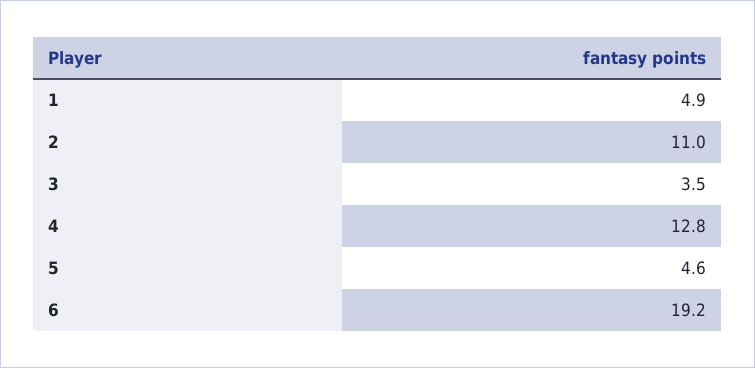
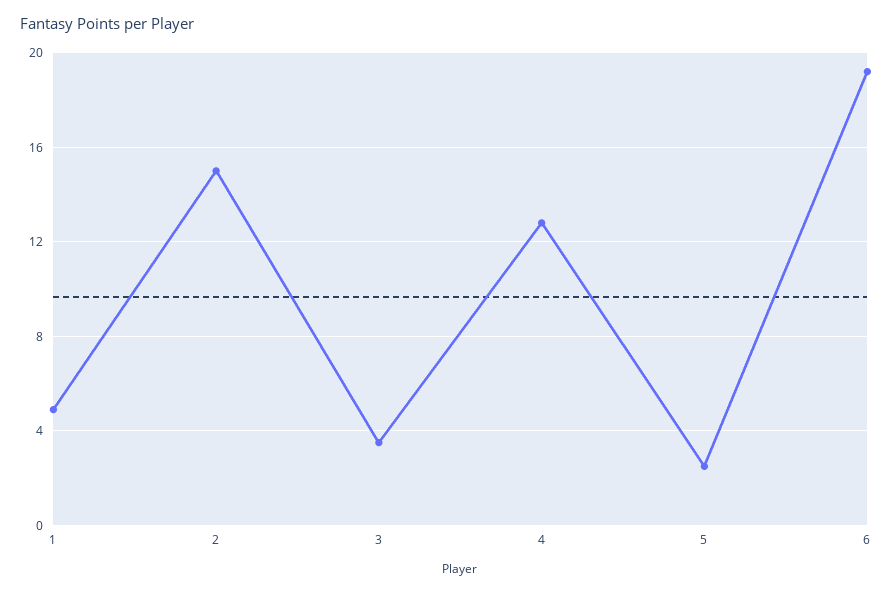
2: 11 -> 15
5: 4.6 -> 2.5

